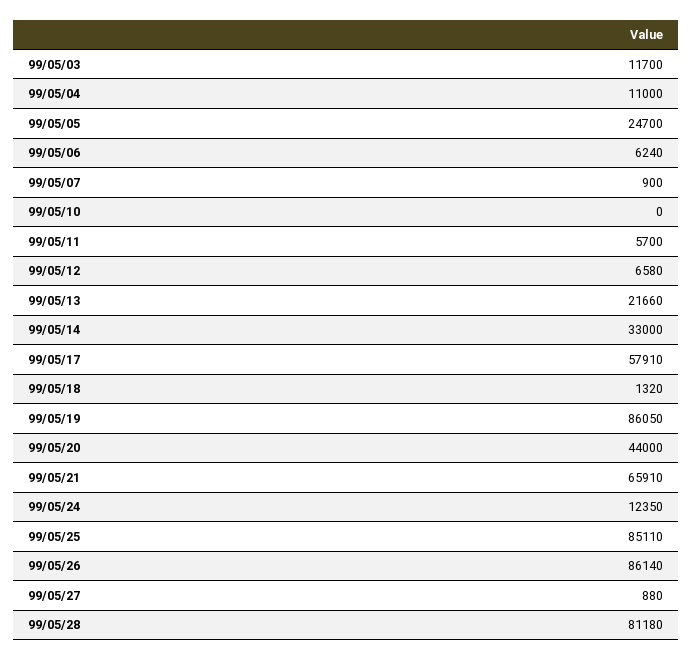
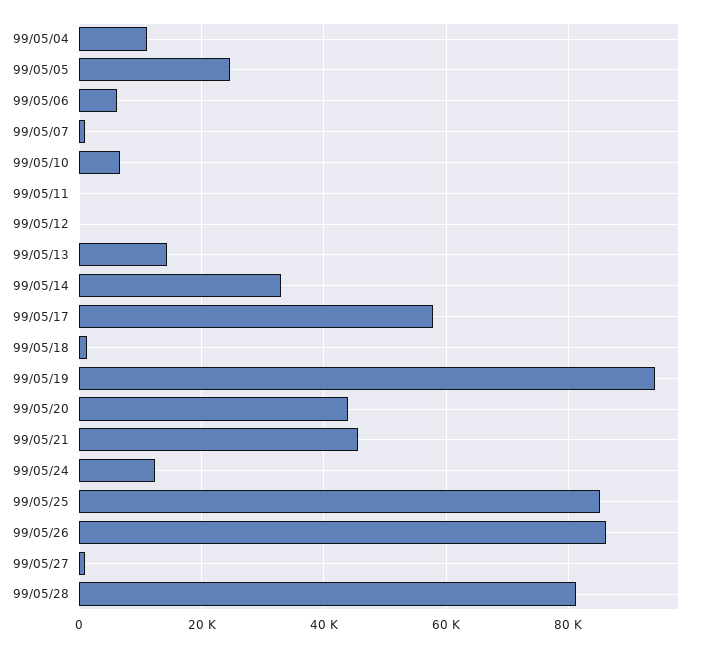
99/05/03: 11700 -> none
99/05/10: 0 -> 6000
99/05/11: 5700 -> 0
99/05/12: 6580 -> 0
99/05/13: 21660 -> 14000
99/05/19: 86050 -> 94000
99/05/21: 65910 -> 46000

